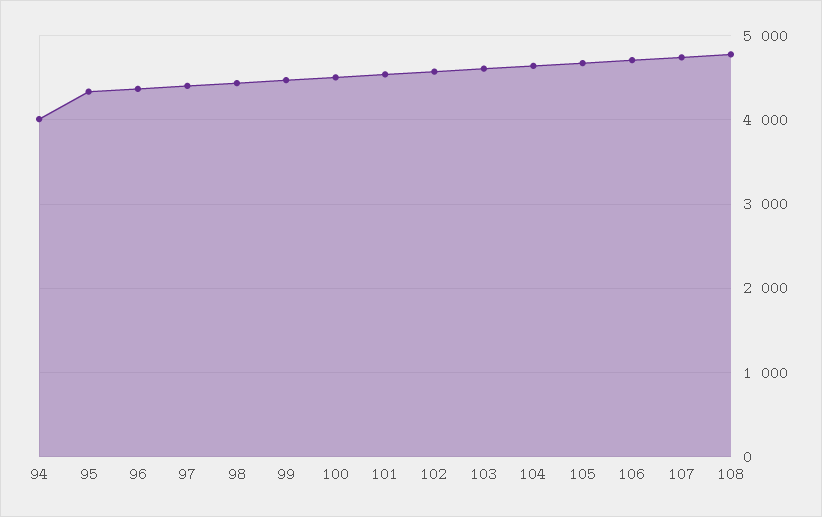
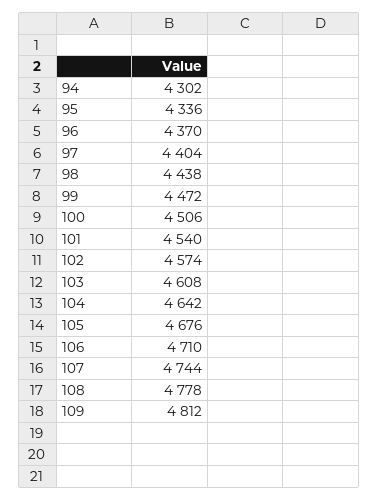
94: 4000 -> 4302
109: none -> 4812

